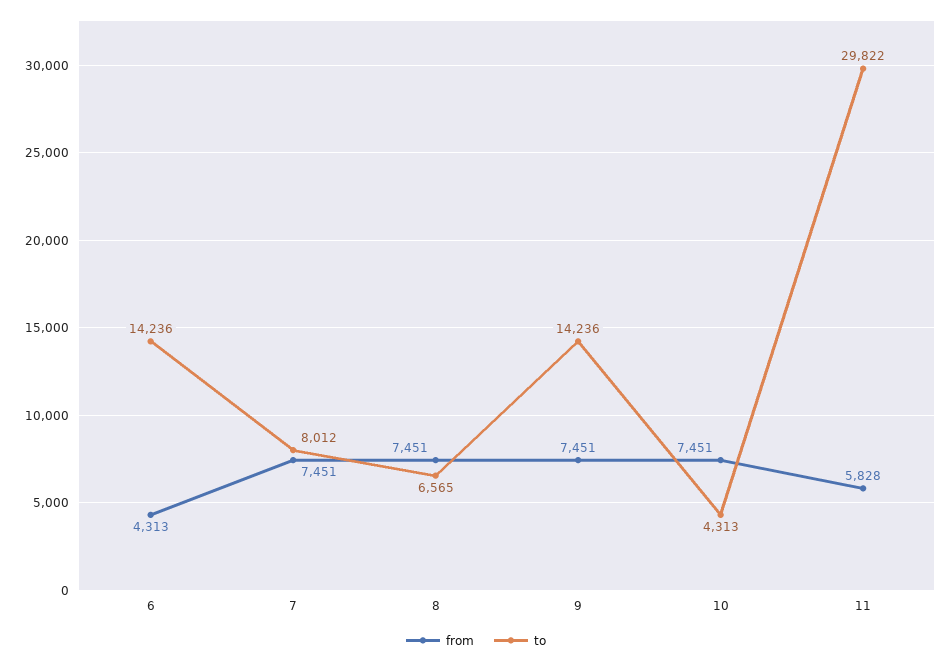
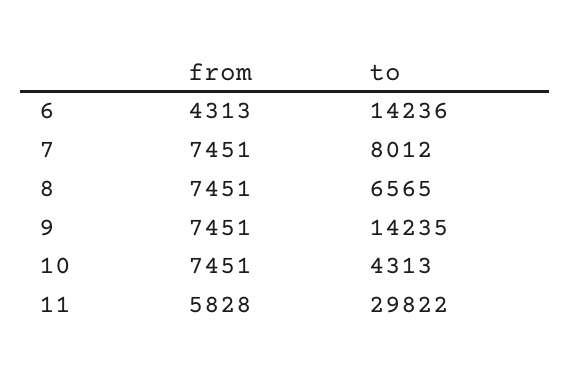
to, 9: 14236 -> 14235

